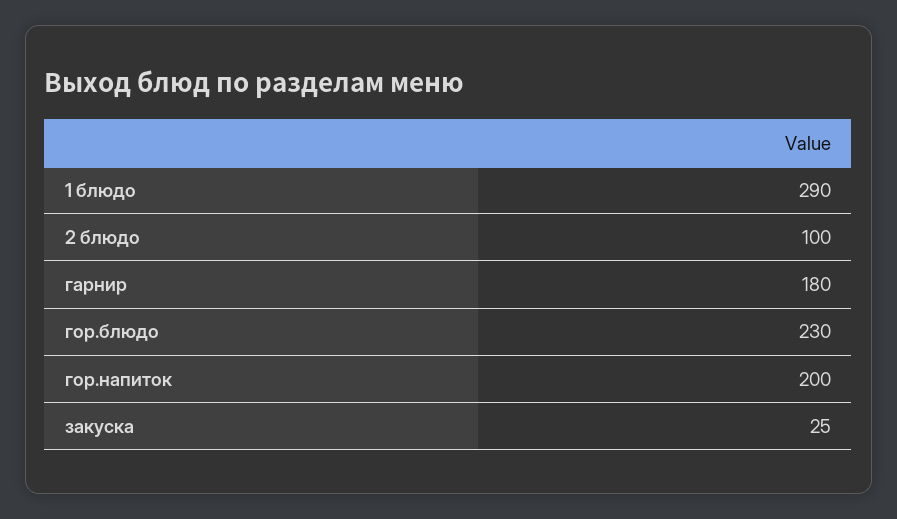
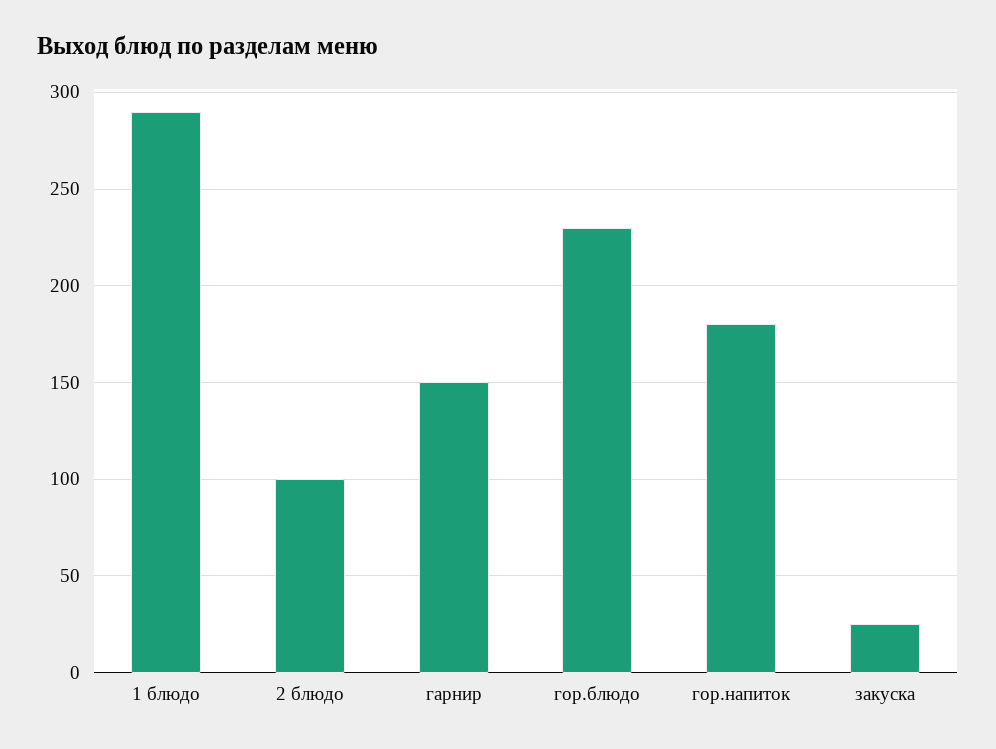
гарнир: 180 -> 150
гор.напиток: 200 -> 180

